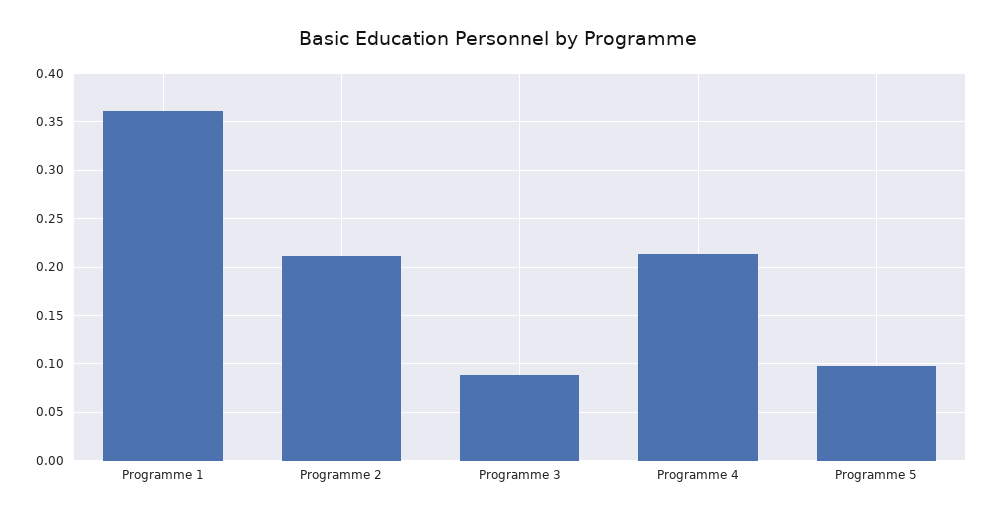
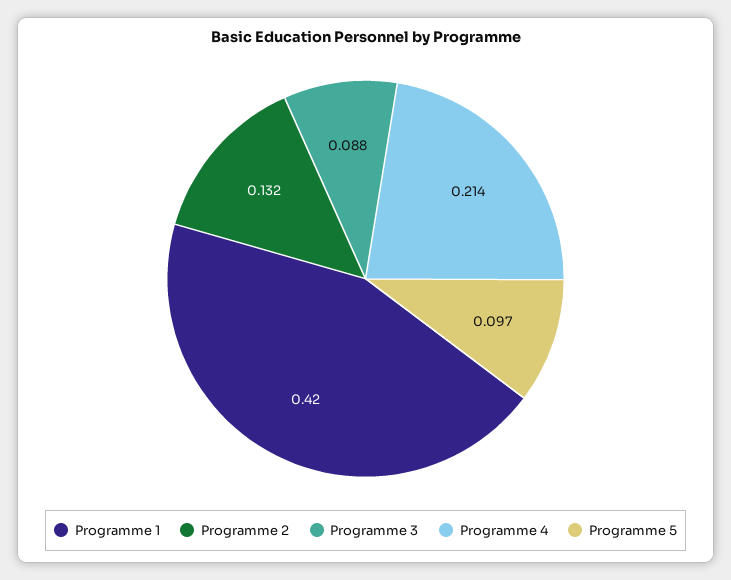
Programme 1: 0.36 -> 0.42
Programme 2: 0.21 -> 0.132

